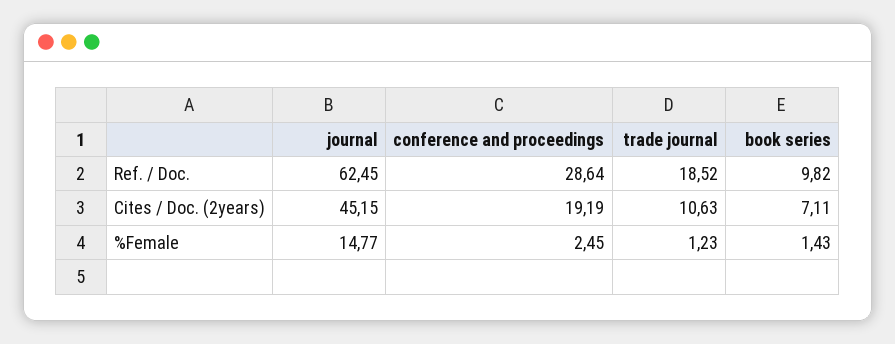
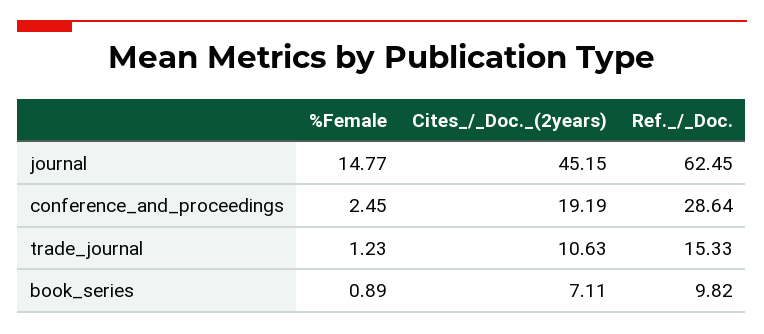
trade journal, Ref. / Doc.: 18.52 -> 15.33
book series, %Female: 1.43 -> 0.89

